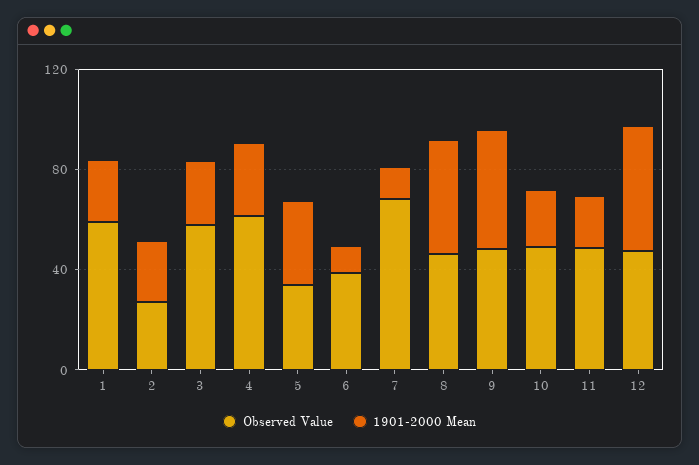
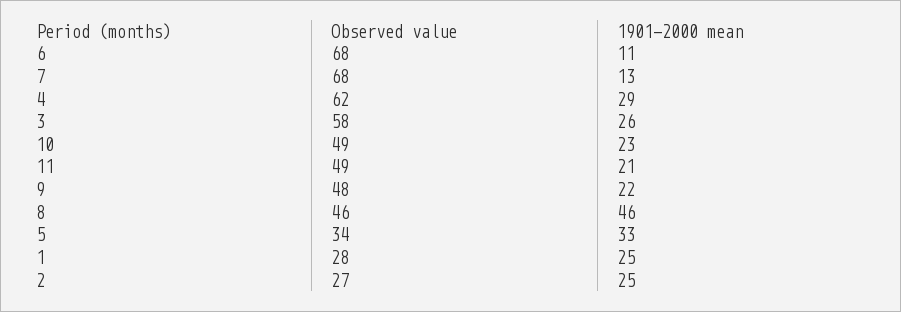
Observed Value, 1: 60 -> 28
Observed Value, 6: 40 -> 68
1901-2000 Mean, 9: 50 -> 22
Observed Value, 12: 50 -> none
1901-2000 Mean, 12: 50 -> none

